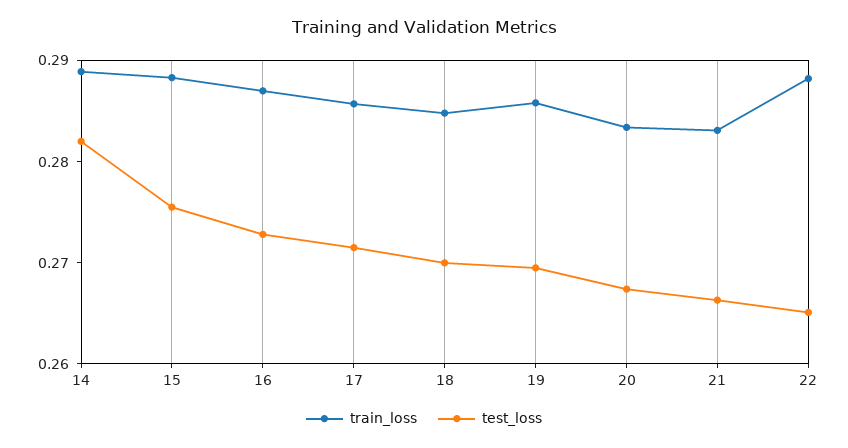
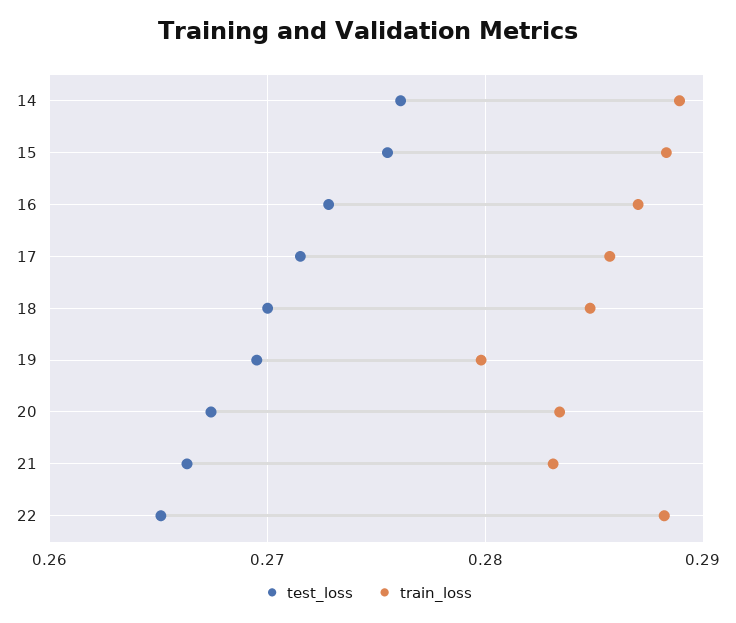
test_loss, 14: 0.282 -> 0.276
train_loss, 19: 0.286 -> 0.28

